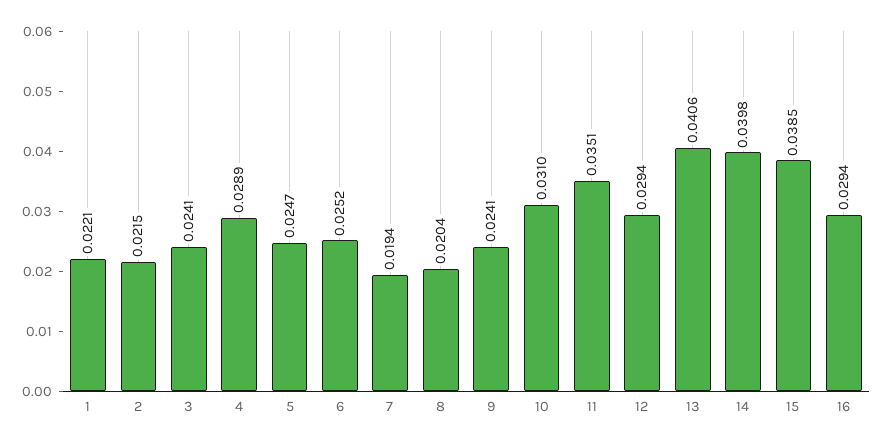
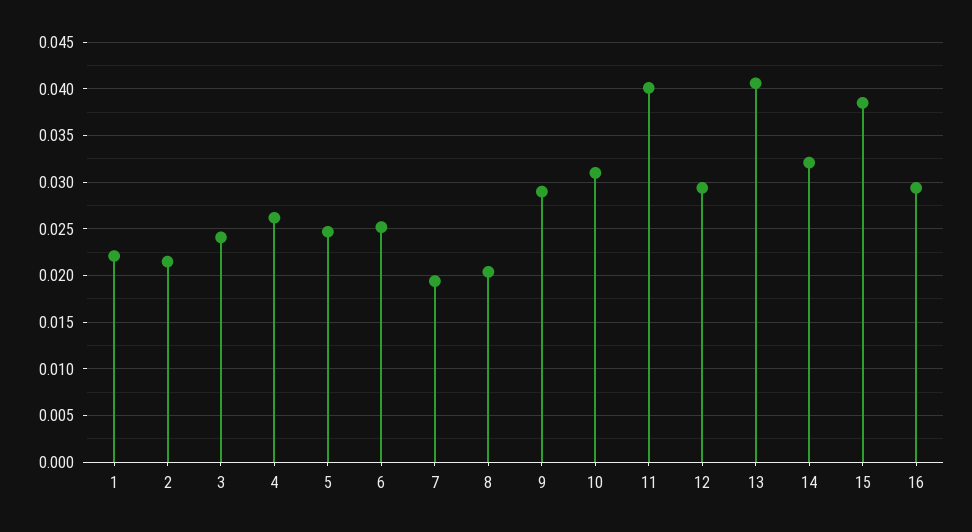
4: 0.0289 -> 0.026
9: 0.0241 -> 0.029
11: 0.0351 -> 0.04
14: 0.0398 -> 0.032

